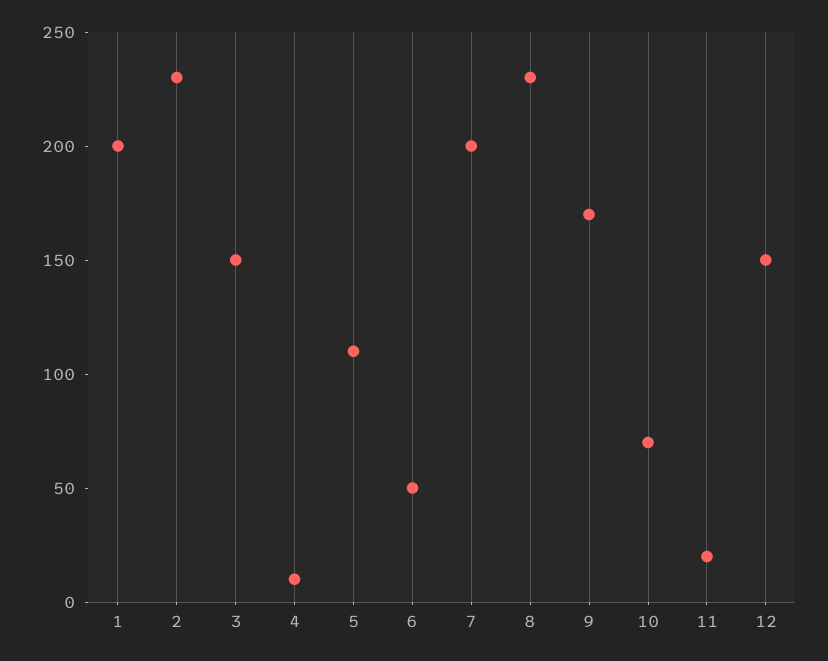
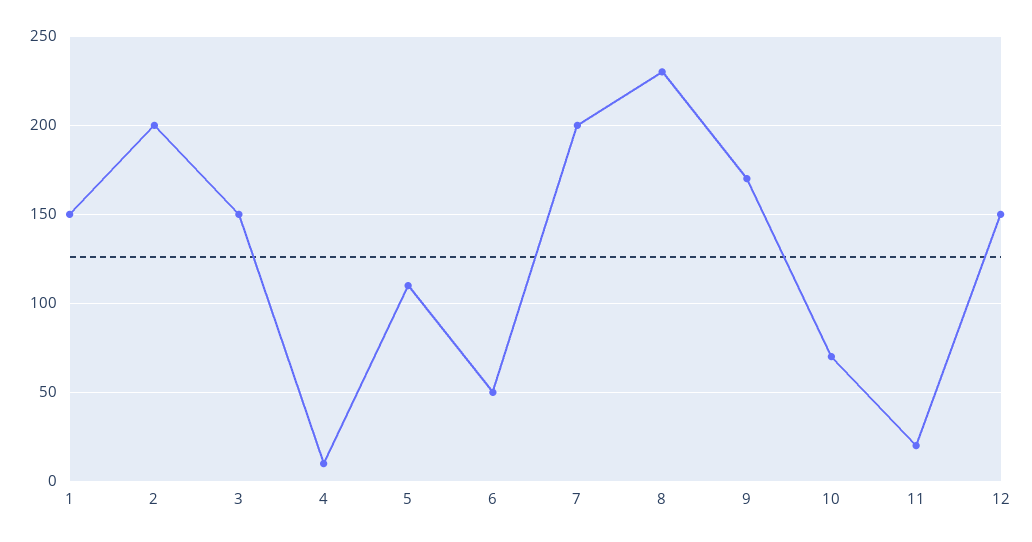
1: 200 -> 150
2: 230 -> 200

